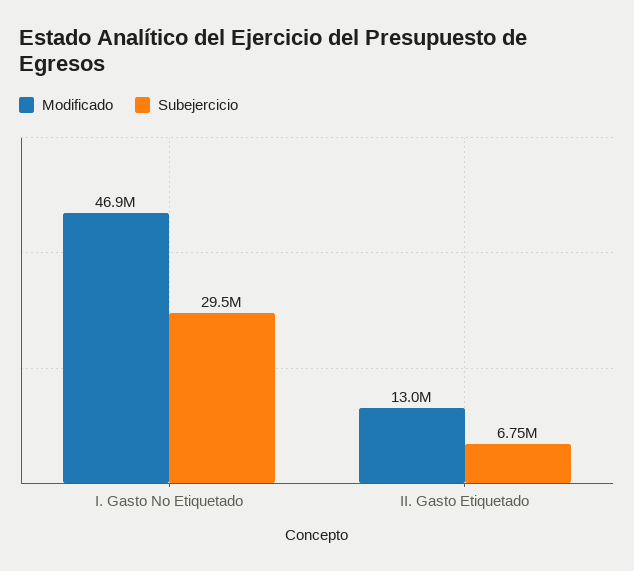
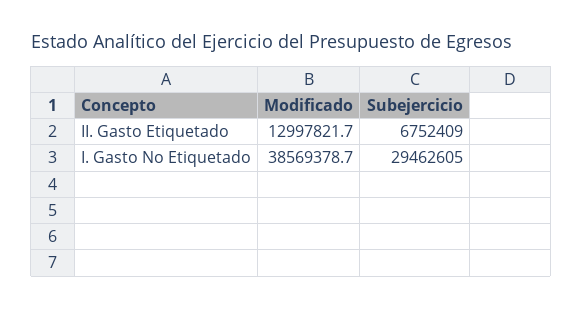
Modificado, I. Gasto No Etiquetado: 46900000 -> 38569378.7

